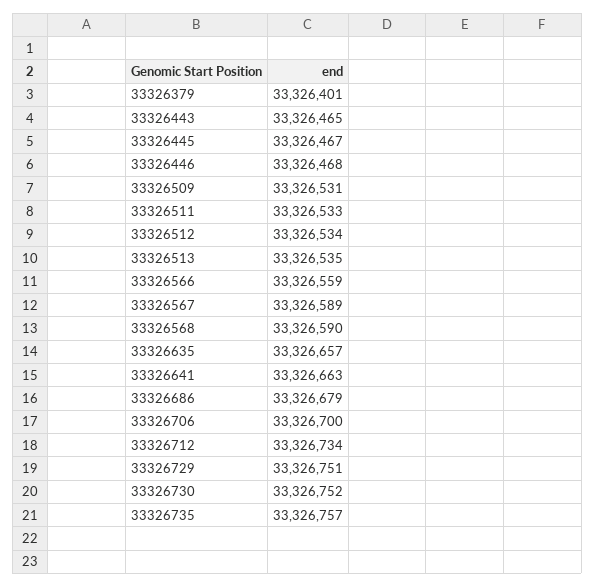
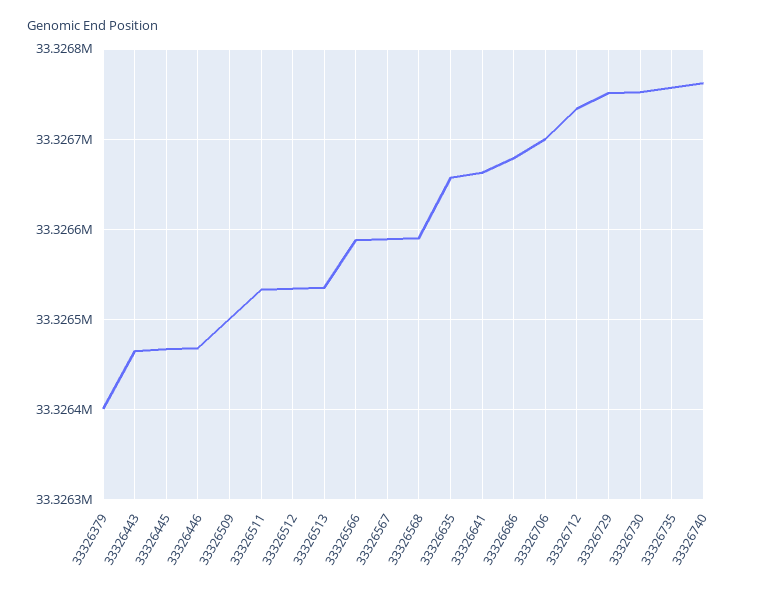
33326509: 33326531 -> 33326500
33326566: 33326559 -> 33326590
33326740: none -> 33326760

